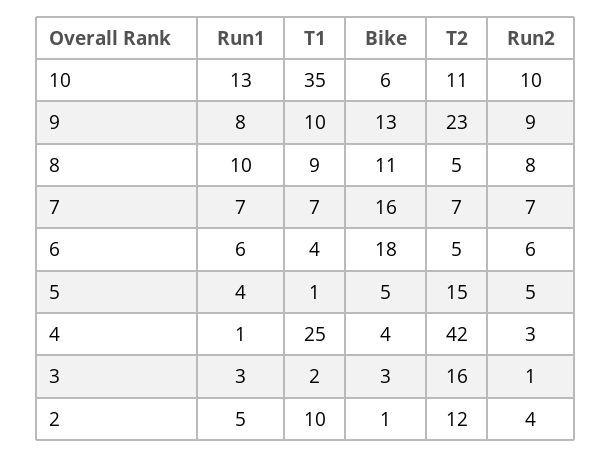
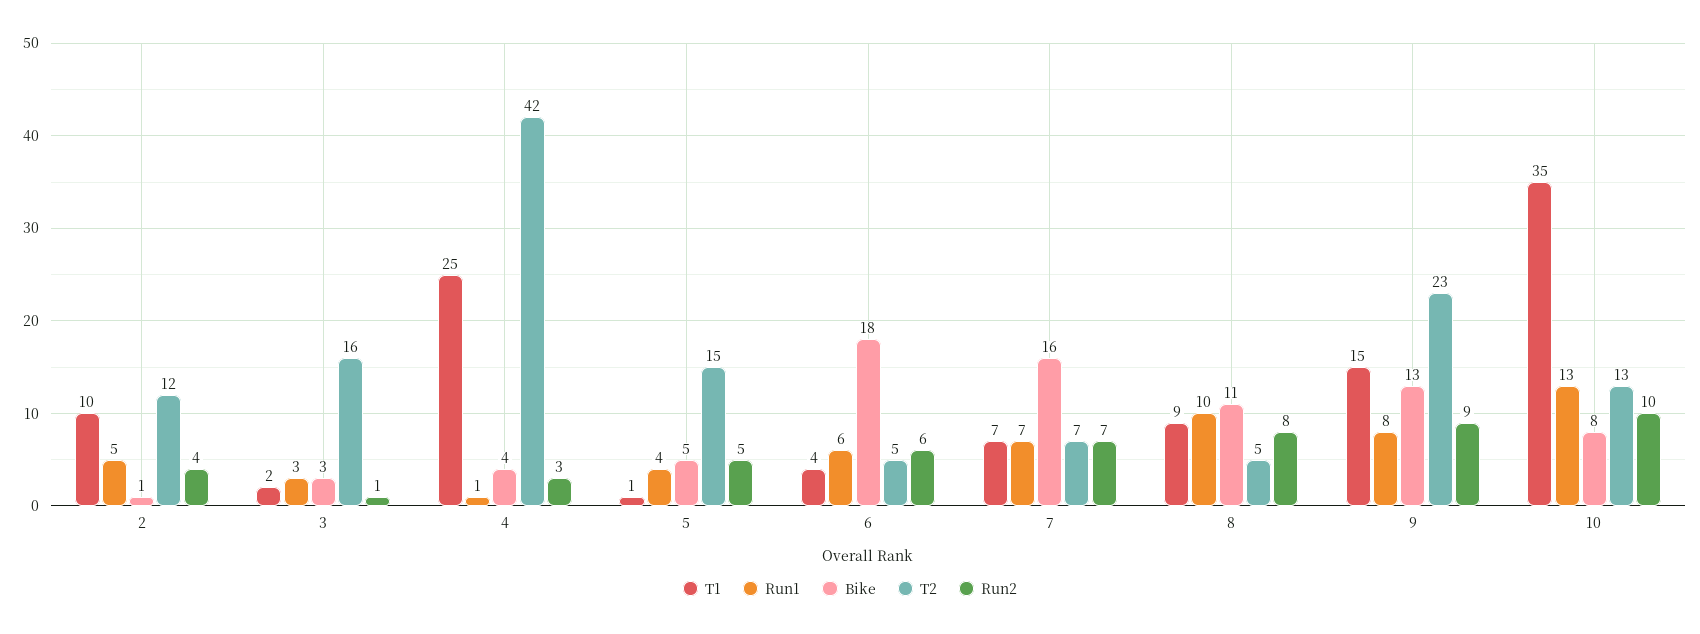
Bike, 10: 6 -> 8
T2, 10: 11 -> 13
T1, 9: 10 -> 15

